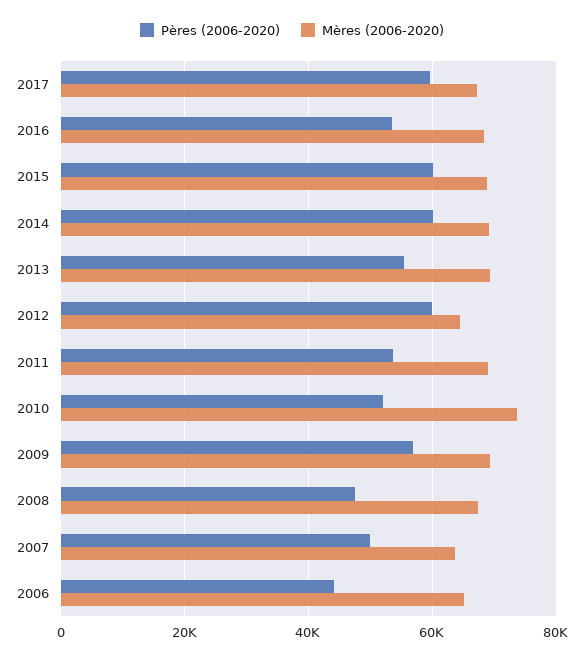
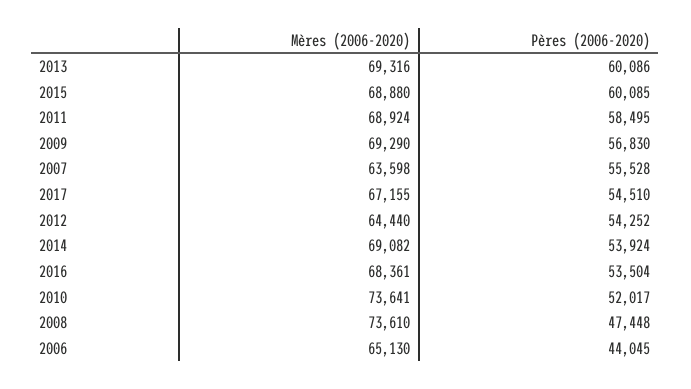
Pères (2006-2020), 2017: 60000 -> 54510
Pères (2006-2020), 2014: 60000 -> 53924
Pères (2006-2020), 2013: 56000 -> 60086
Pères (2006-2020), 2012: 60000 -> 54252
Pères (2006-2020), 2011: 54000 -> 58495
Mères (2006-2020), 2008: 68000 -> 73610
Pères (2006-2020), 2007: 50000 -> 55528

